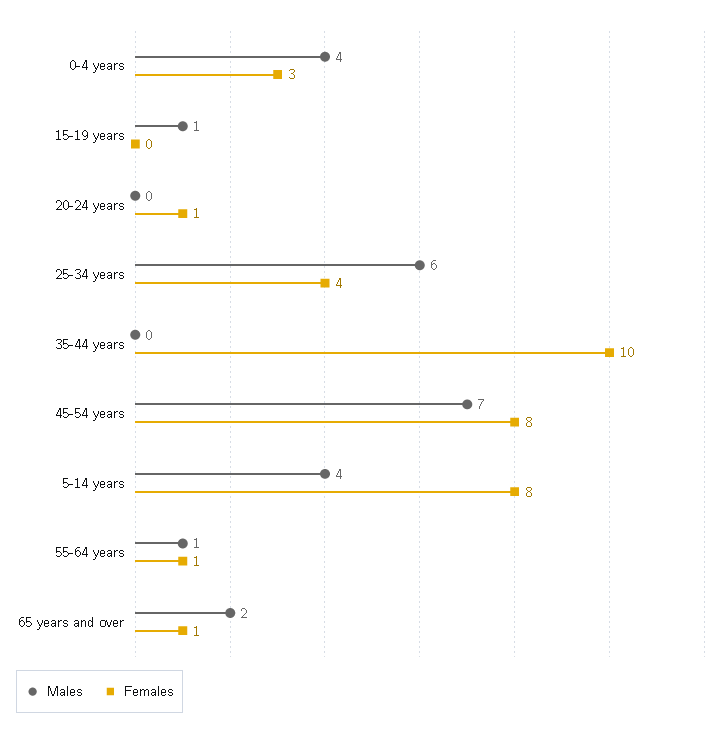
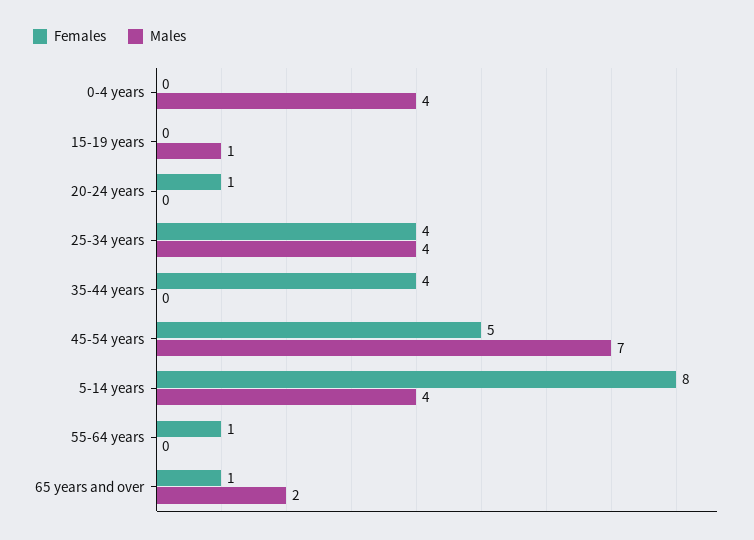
Females, 0-4 years: 3 -> 0
Males, 25-34 years: 6 -> 4
Females, 35-44 years: 10 -> 4
Females, 45-54 years: 8 -> 5
Males, 55-64 years: 1 -> 0

